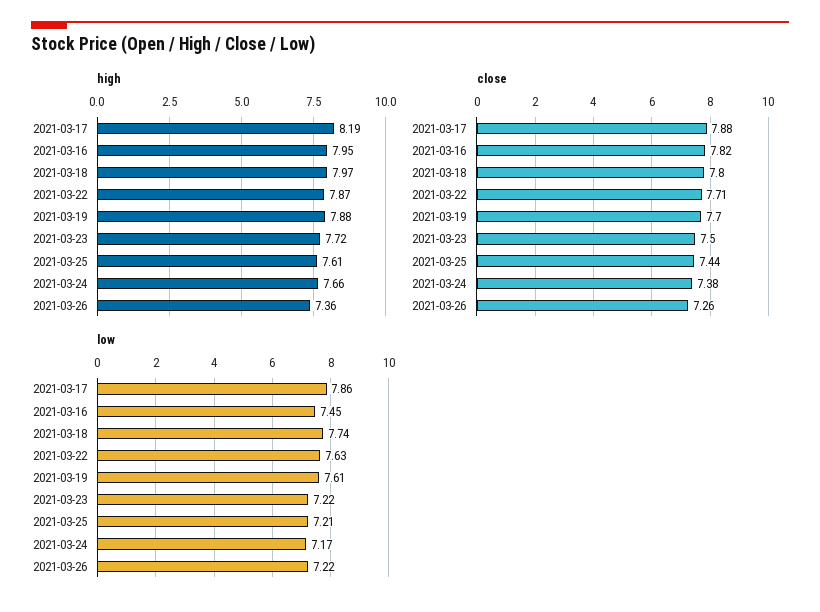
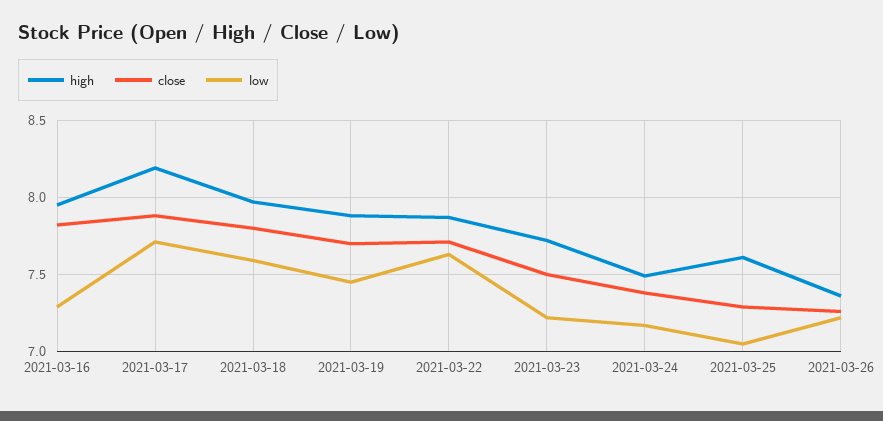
high, 2021-03-24: 7.66 -> 7.5
close, 2021-03-25: 7.44 -> 7.3
low, 2021-03-17: 7.86 -> 7.7
low, 2021-03-16: 7.45 -> 7.3
low, 2021-03-18: 7.74 -> 7.6
low, 2021-03-19: 7.61 -> 7.45
low, 2021-03-25: 7.21 -> 7.05

